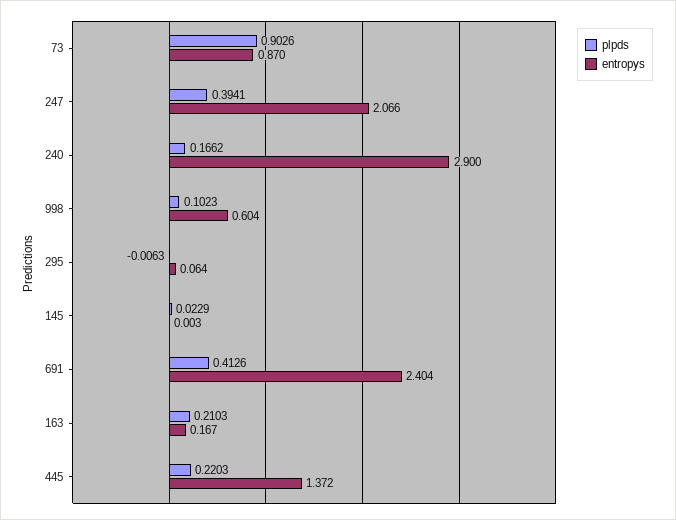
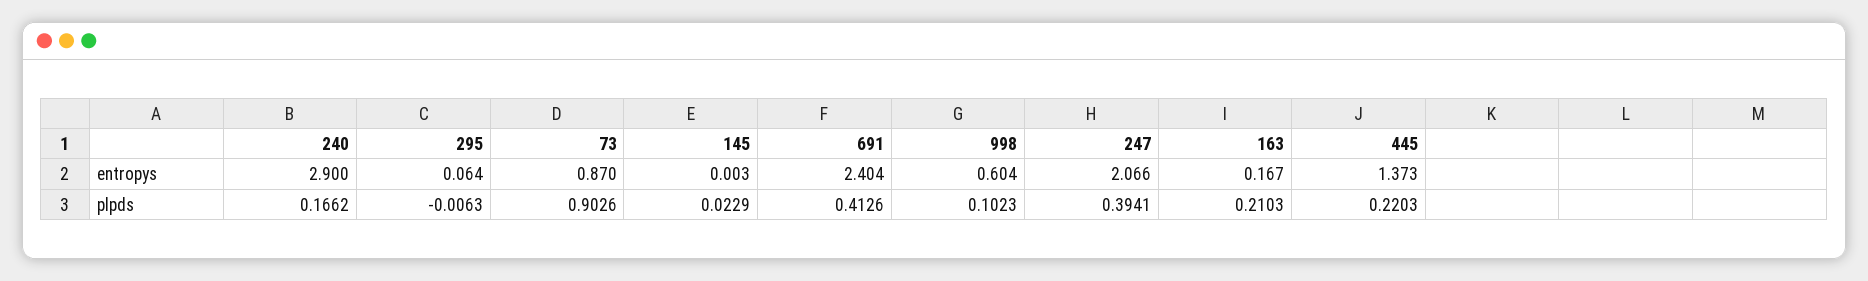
entropys, 445: 1.372 -> 1.373

